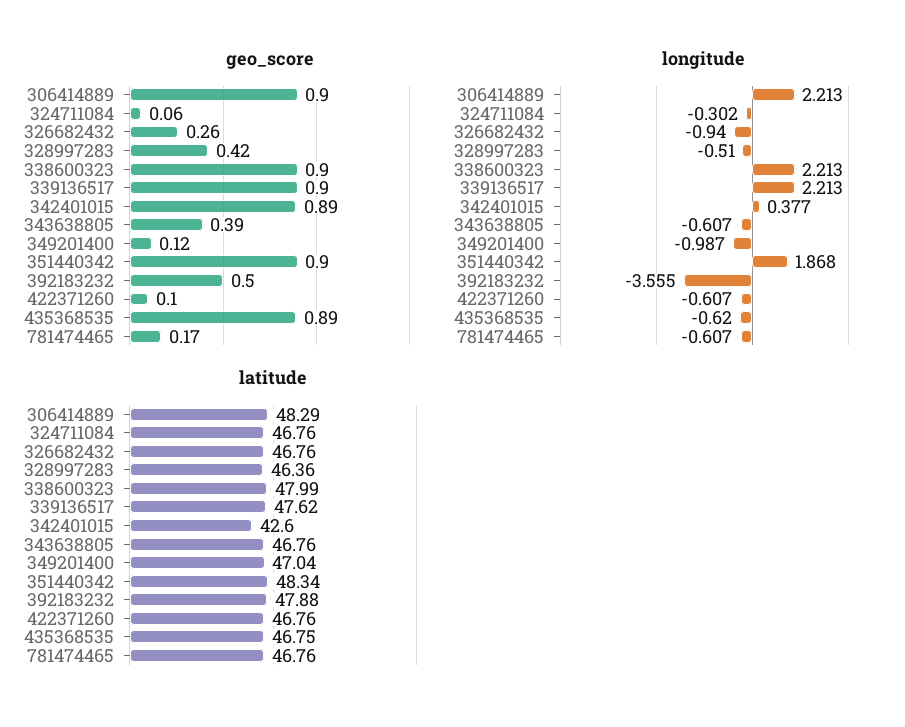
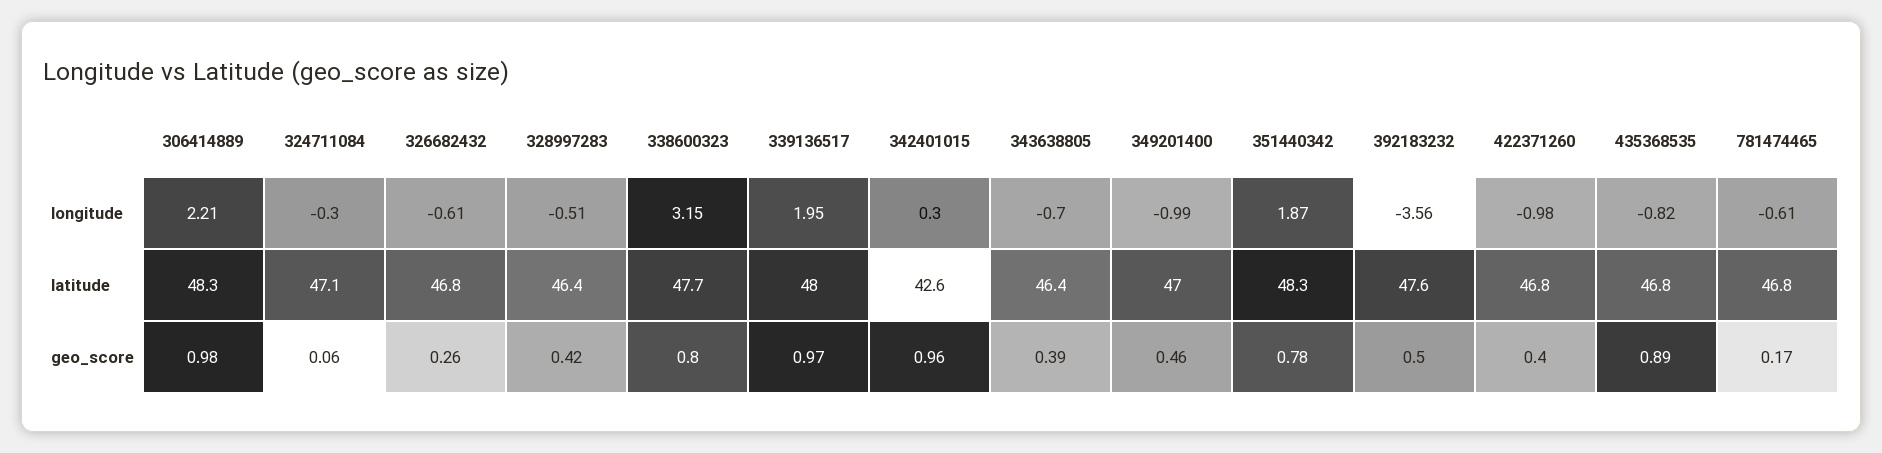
geo_score, 306414889: 0.9 -> 0.98
geo_score, 338600323: 0.9 -> 0.8
geo_score, 339136517: 0.9 -> 0.97
geo_score, 342401015: 0.89 -> 0.96
geo_score, 349201400: 0.12 -> 0.46
geo_score, 351440342: 0.9 -> 0.78
geo_score, 422371260: 0.1 -> 0.4
longitude, 326682432: -0.94 -> -0.61
longitude, 338600323: 2.213 -> 3.15
longitude, 339136517: 2.213 -> 1.95
longitude, 342401015: 0.377 -> 0.3
longitude, 343638805: -0.607 -> -0.7
longitude, 422371260: -0.607 -> -0.98
longitude, 435368535: -0.62 -> -0.82
latitude, 324711084: 46.76 -> 47.1
latitude, 338600323: 47.99 -> 47.7
latitude, 339136517: 47.62 -> 48
latitude, 343638805: 46.76 -> 46.4
latitude, 392183232: 47.88 -> 47.6

